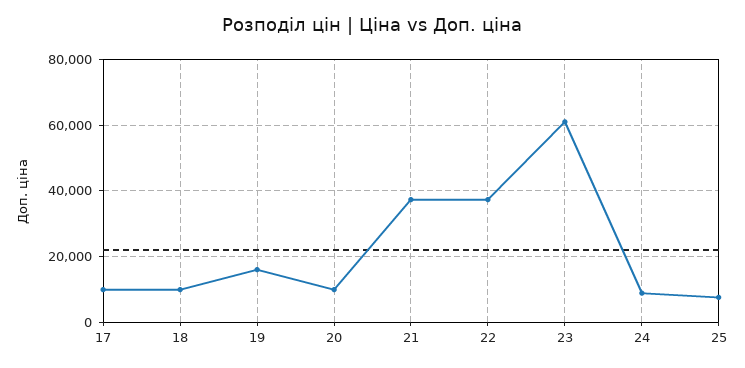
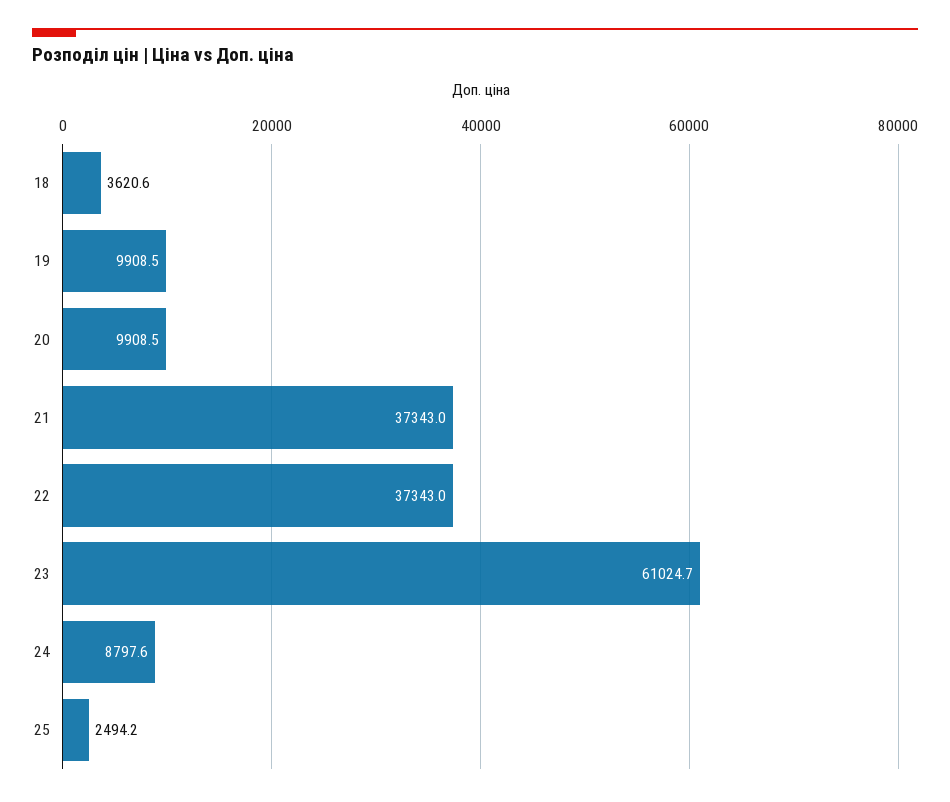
17: 10000 -> none
18: 10000 -> 3620.6
19: 16000 -> 9908.5
25: 8000 -> 2494.2

